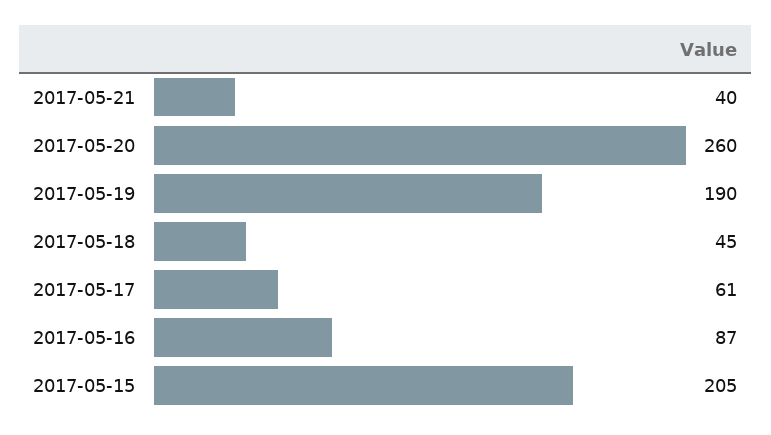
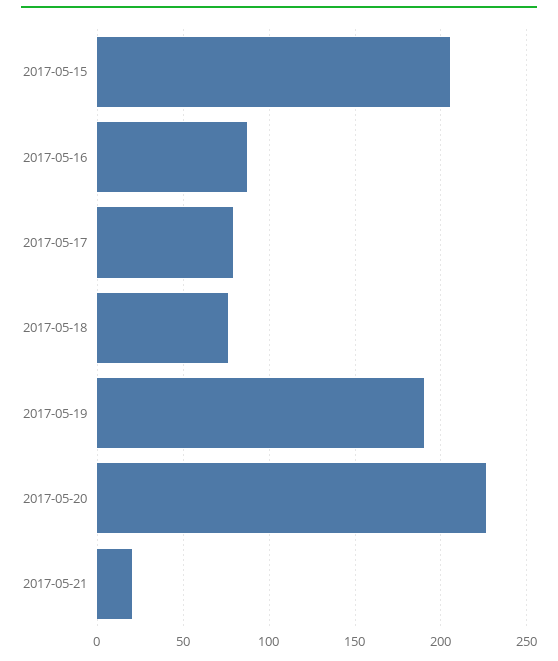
2017-05-21: 40 -> 20
2017-05-20: 260 -> 225
2017-05-18: 45 -> 75
2017-05-17: 61 -> 80

